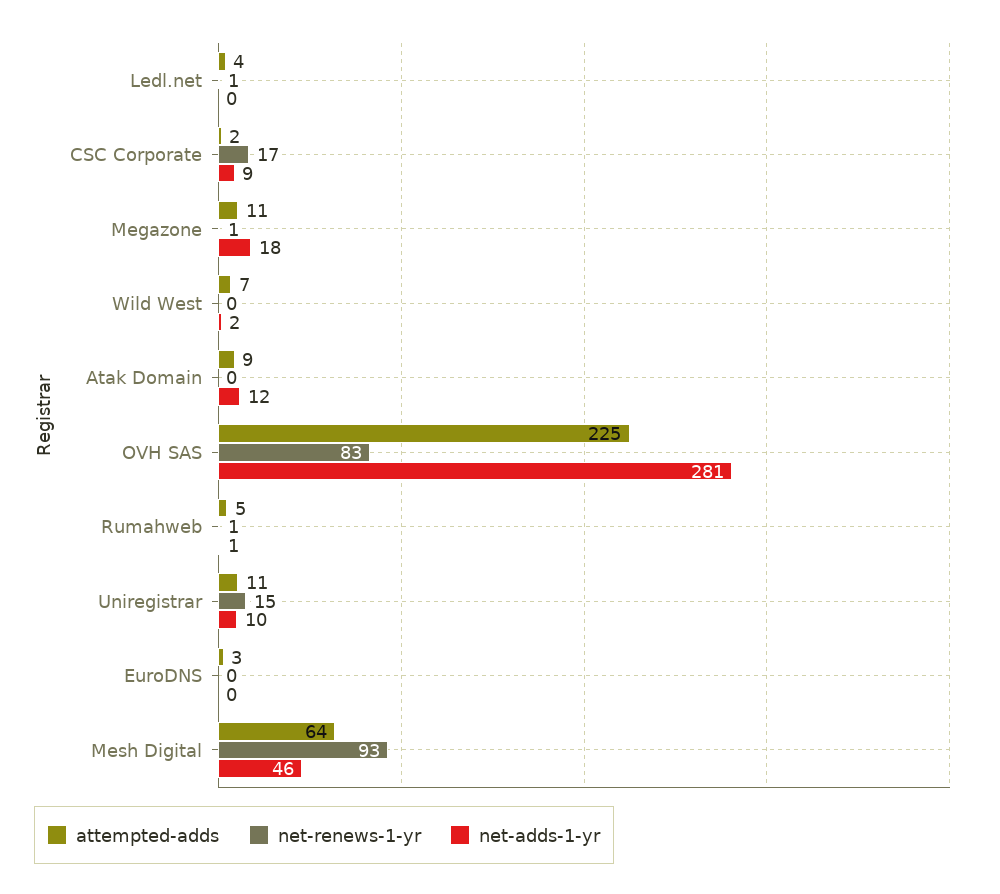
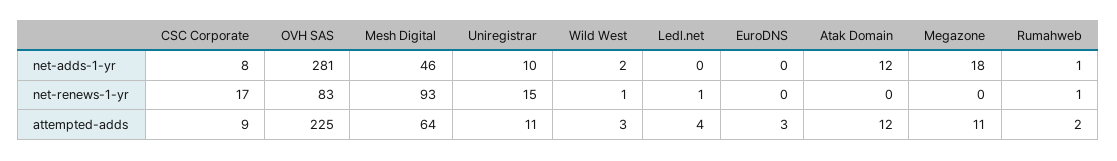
attempted-adds, CSC Corporate: 2 -> 9
net-adds-1-yr, CSC Corporate: 9 -> 8
net-renews-1-yr, Megazone: 1 -> 0
attempted-adds, Wild West: 7 -> 3
net-renews-1-yr, Wild West: 0 -> 1
attempted-adds, Atak Domain: 9 -> 12
attempted-adds, Rumahweb: 5 -> 2

